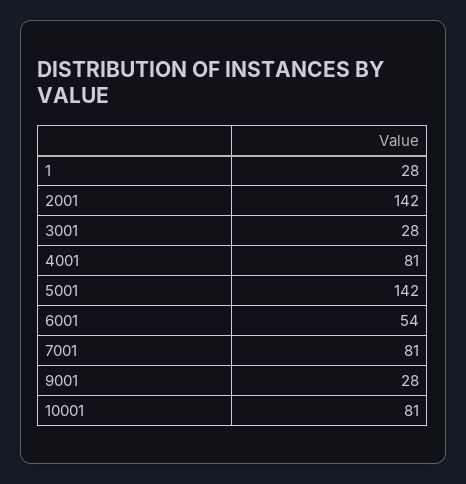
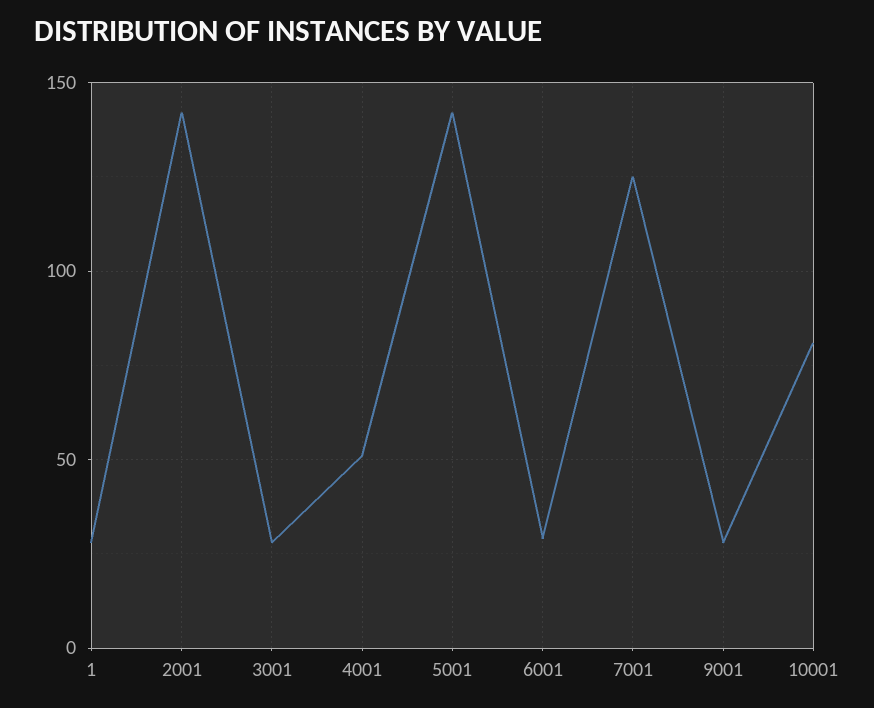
4001: 81 -> 50
6001: 54 -> 30
7001: 81 -> 125

